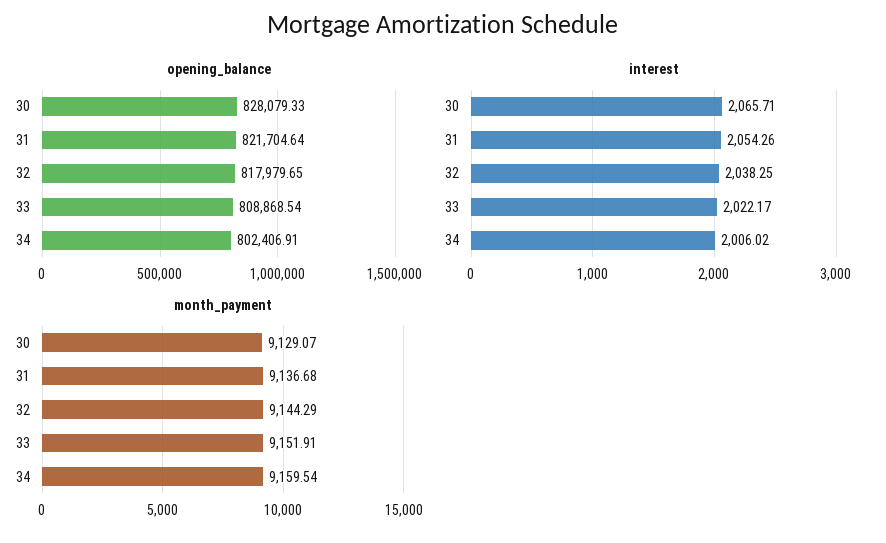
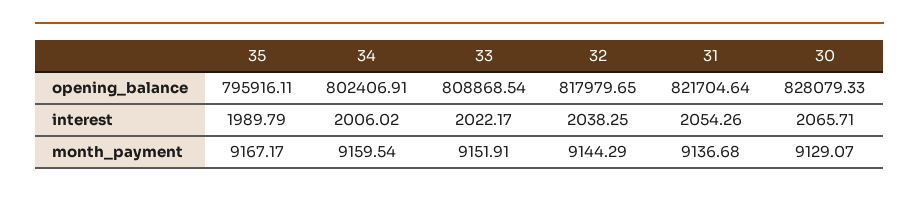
opening_balance, 35: none -> 795916.11
interest, 35: none -> 1989.79
month_payment, 35: none -> 9167.17

